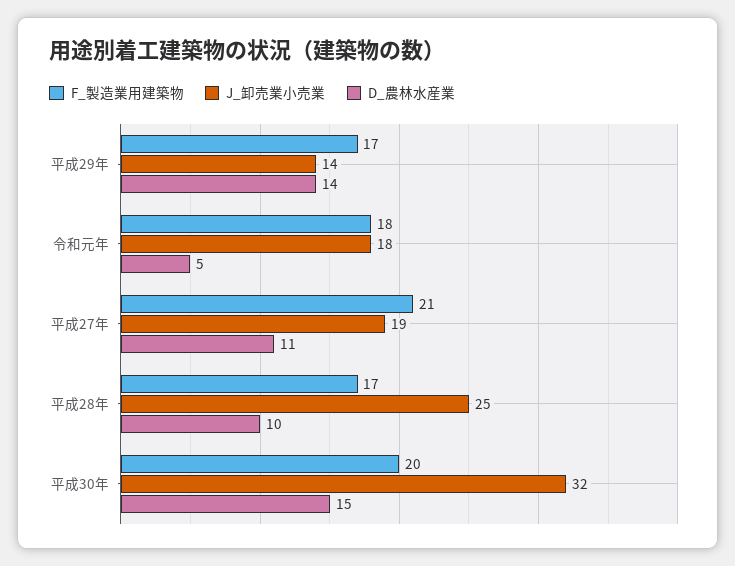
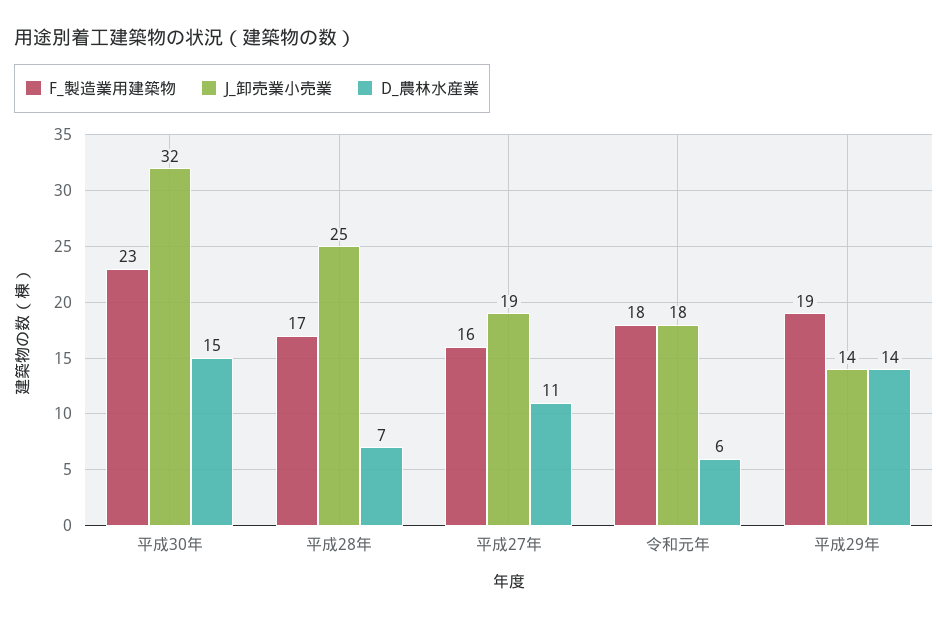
F_製造業用建築物, 平成29年: 17 -> 19
D_農林水産業, 令和元年: 5 -> 6
F_製造業用建築物, 平成27年: 21 -> 16
D_農林水産業, 平成28年: 10 -> 7
F_製造業用建築物, 平成30年: 20 -> 23

